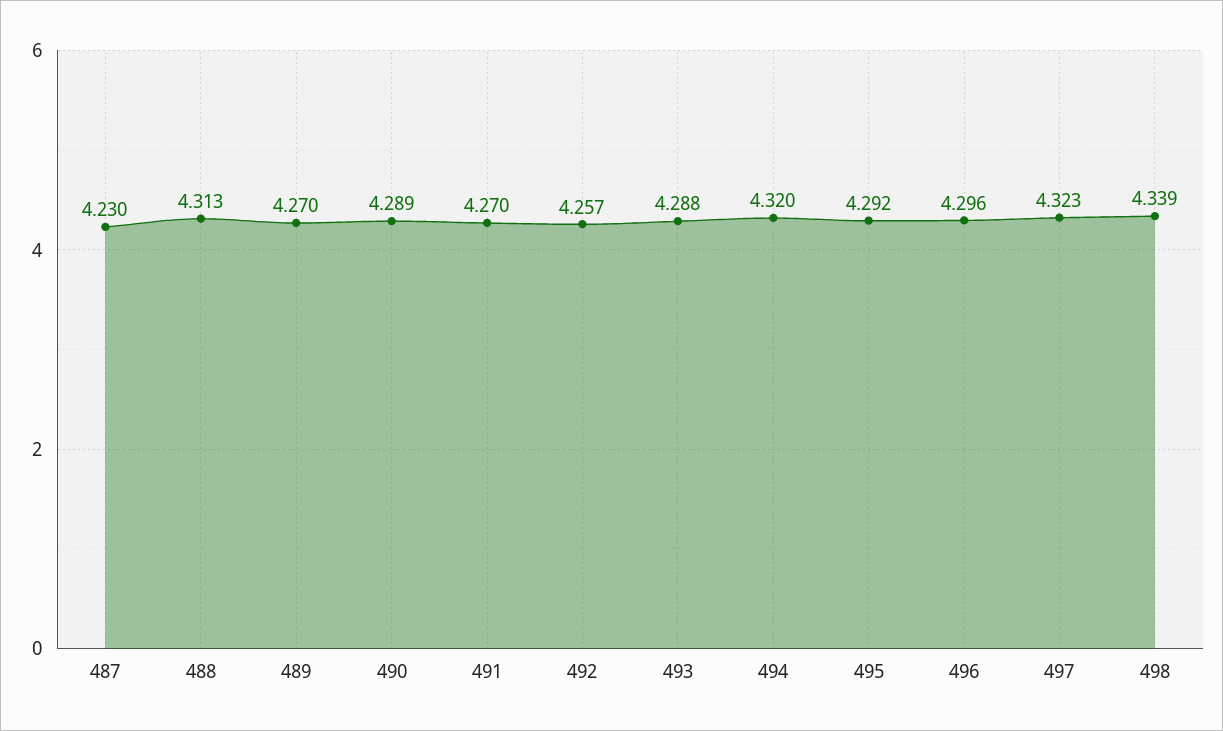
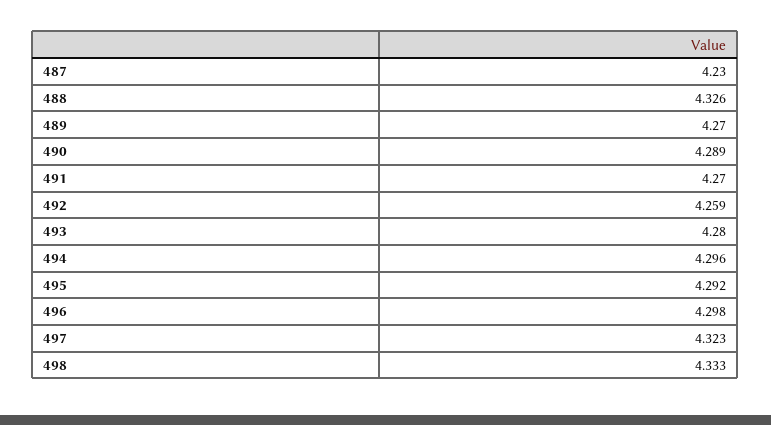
488: 4.313 -> 4.326
492: 4.257 -> 4.259
493: 4.288 -> 4.28
494: 4.32 -> 4.296
496: 4.296 -> 4.298
498: 4.339 -> 4.333

